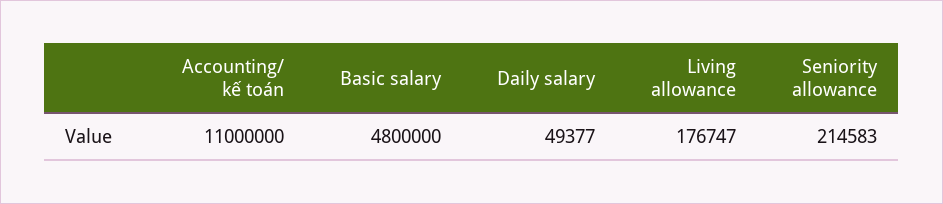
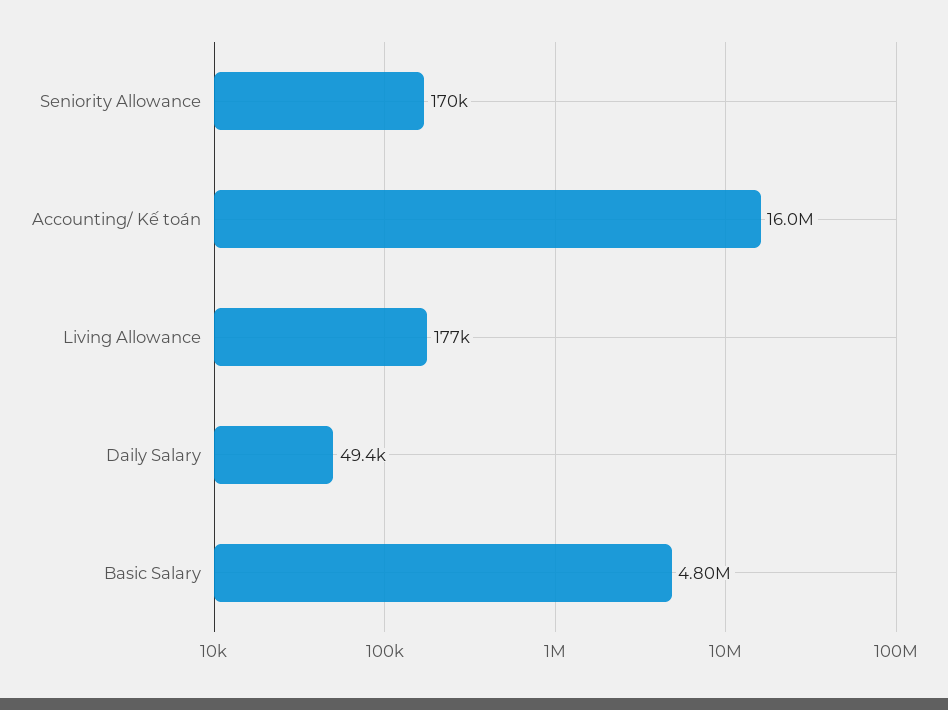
Accounting/ kế toán: 11000000 -> 16000000
Seniority allowance: 214583 -> 170000

